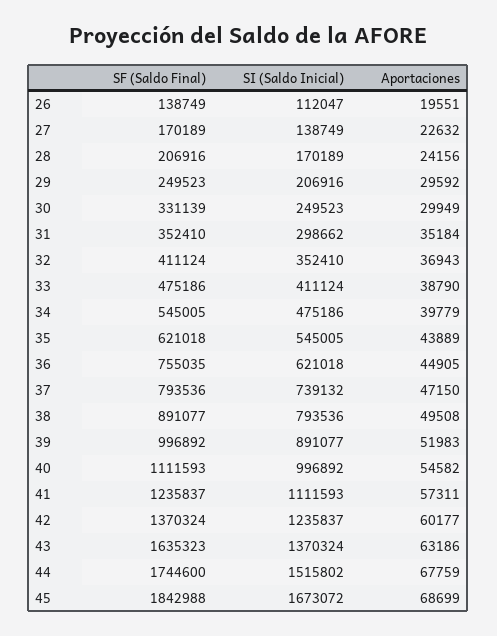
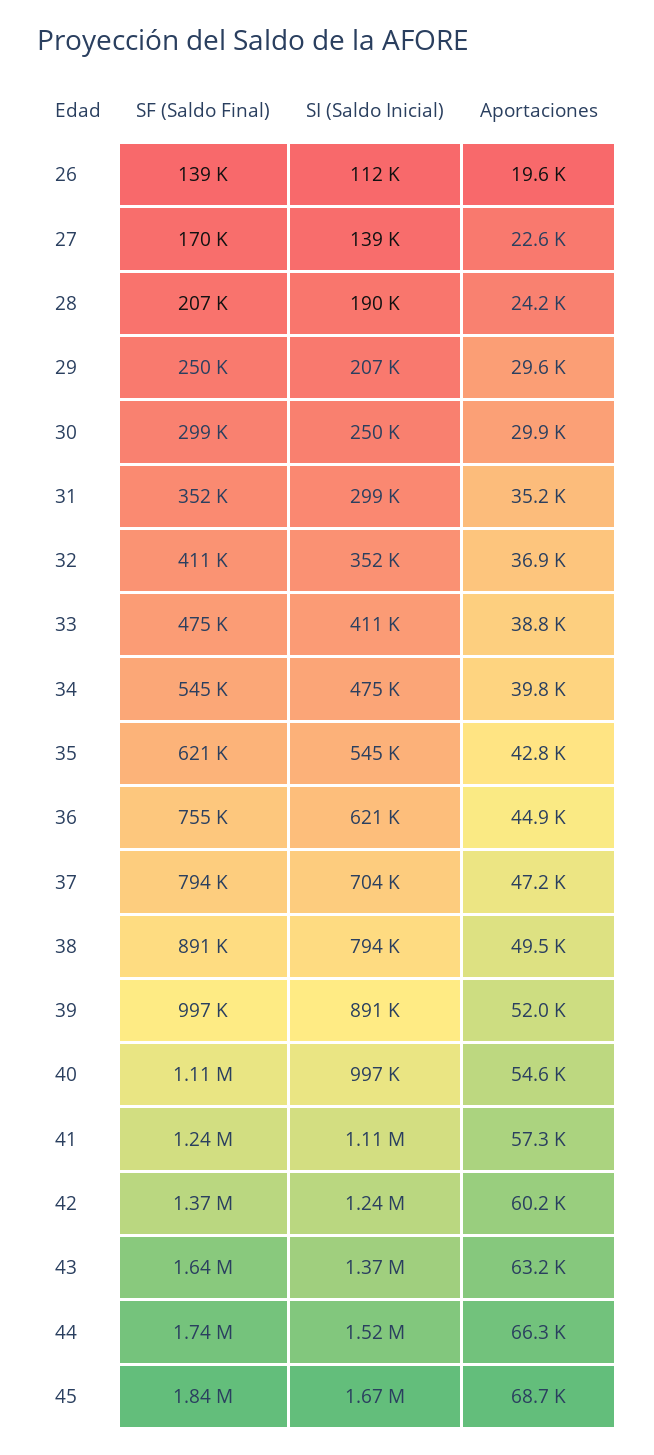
SI (Saldo Inicial), 28: 170189 -> 190000
SF (Saldo Final), 30: 331139 -> 299000
Aportaciones, 35: 43889 -> 42800
SI (Saldo Inicial), 37: 739132 -> 704000
Aportaciones, 44: 67759 -> 66300

